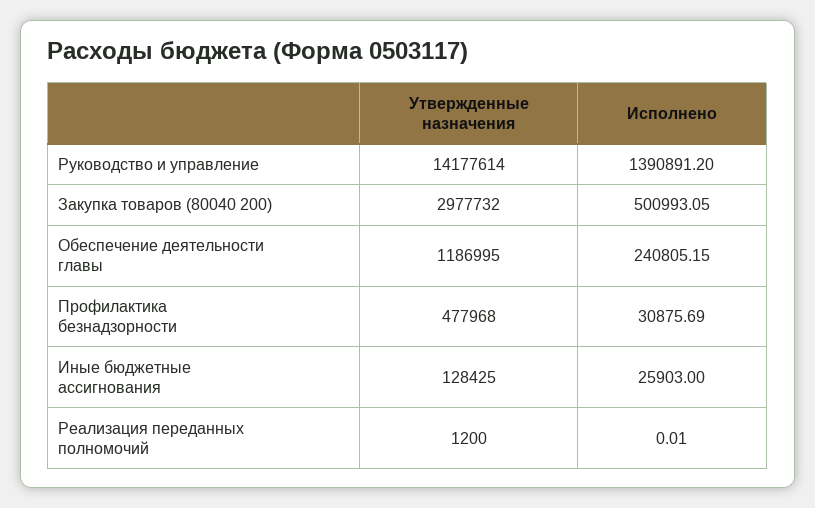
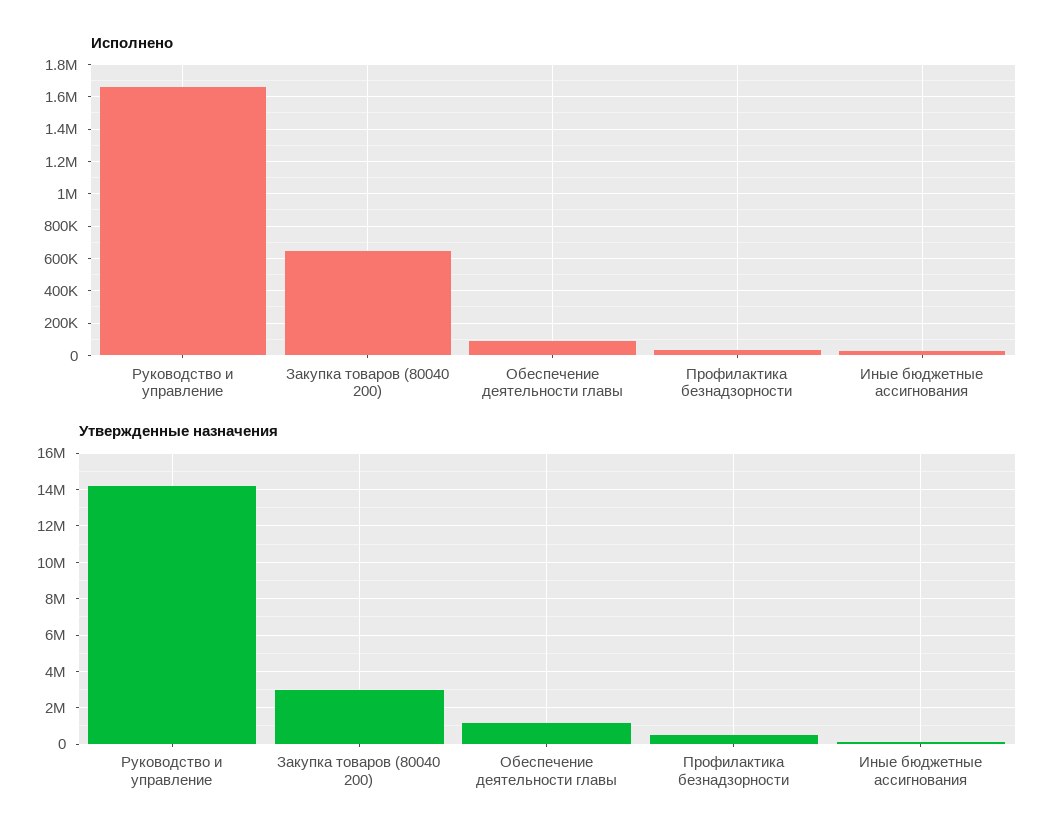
Исполнено, Руководство и управление: 1390891.2 -> 1650000
Исполнено, Закупка товаров (80040 200): 500993.05 -> 650000
Исполнено, Обеспечение деятельности главы: 240805.15 -> 100000
Утвержденные назначения, Реализация переданных полномочий: 1200 -> none
Исполнено, Реализация переданных полномочий: 0.01 -> none

